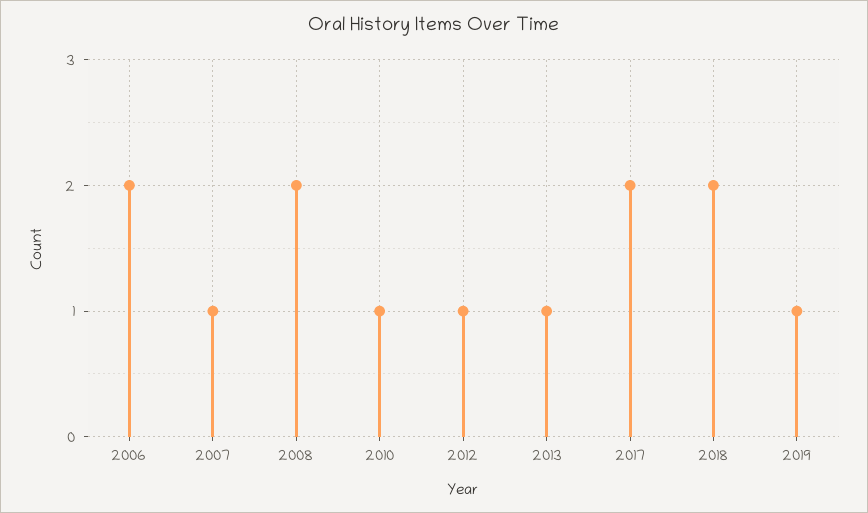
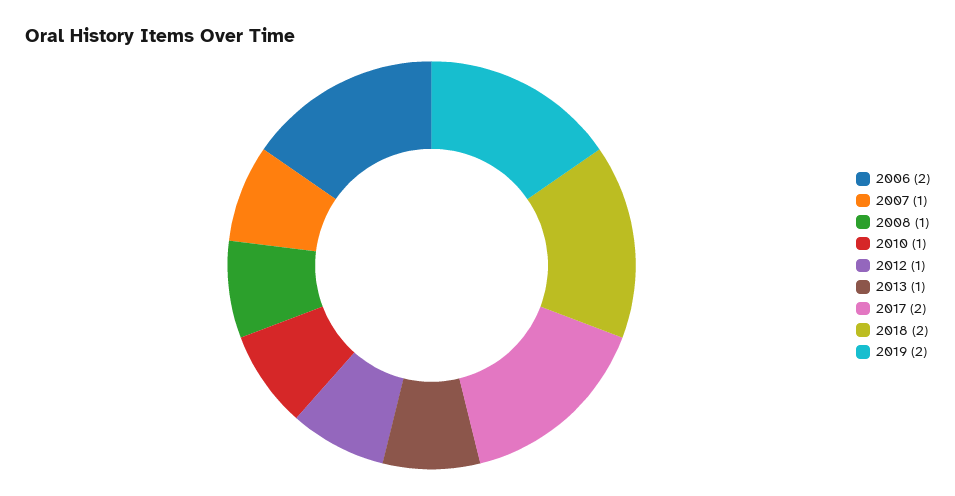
2008: 2 -> 1
2019: 1 -> 2

